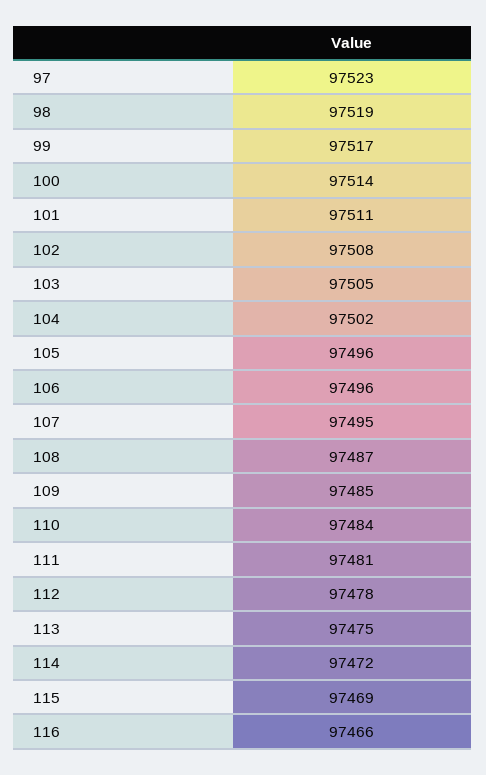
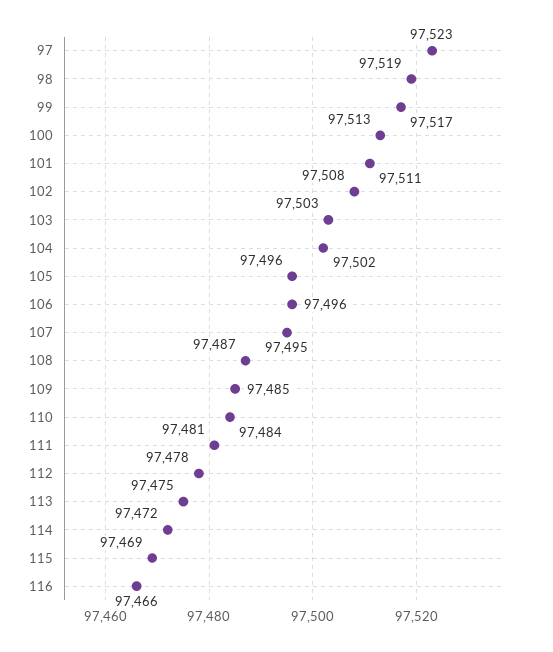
100: 97514 -> 97513
103: 97505 -> 97503

